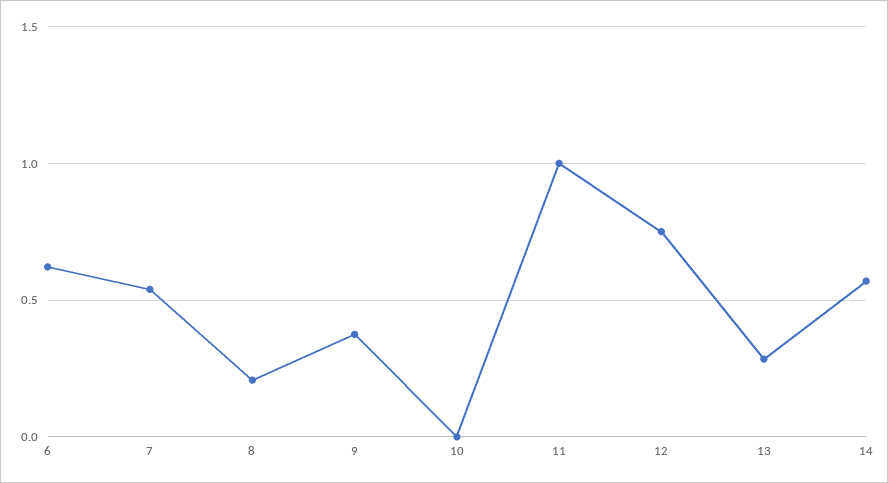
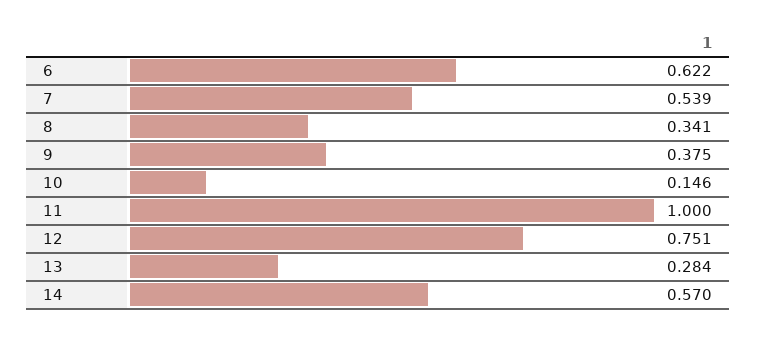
8: 0.2 -> 0.341
10: 0 -> 0.146

